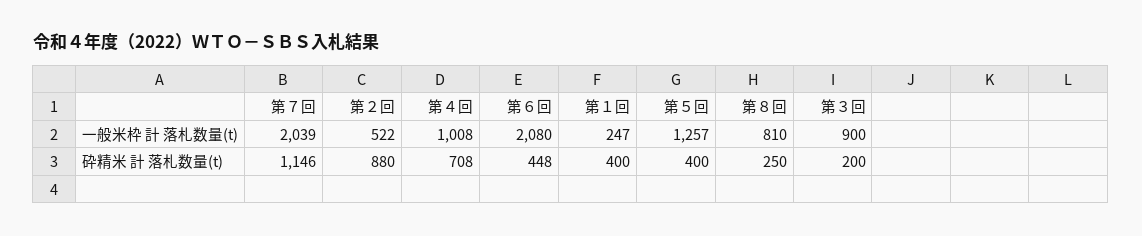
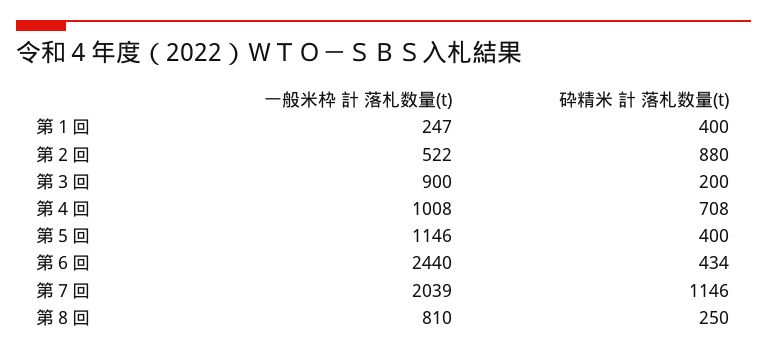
第６回, 一般米枠 計 落札数量(t): 2080 -> 2440
第５回, 一般米枠 計 落札数量(t): 1257 -> 1146
第６回, 砕精米 計 落札数量(t): 448 -> 434

